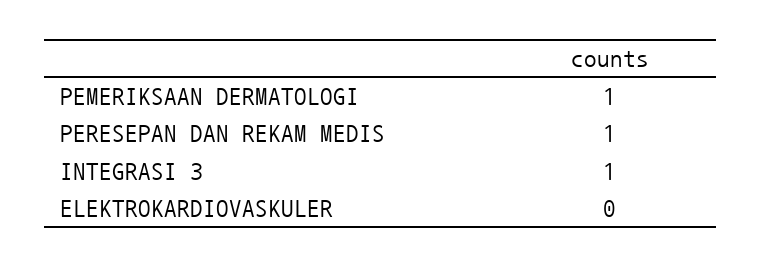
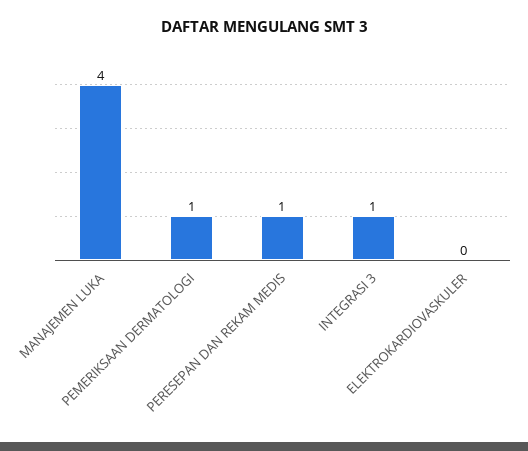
MANAJEMEN LUKA: none -> 4

